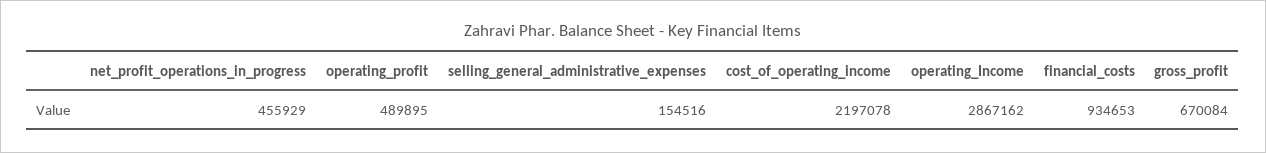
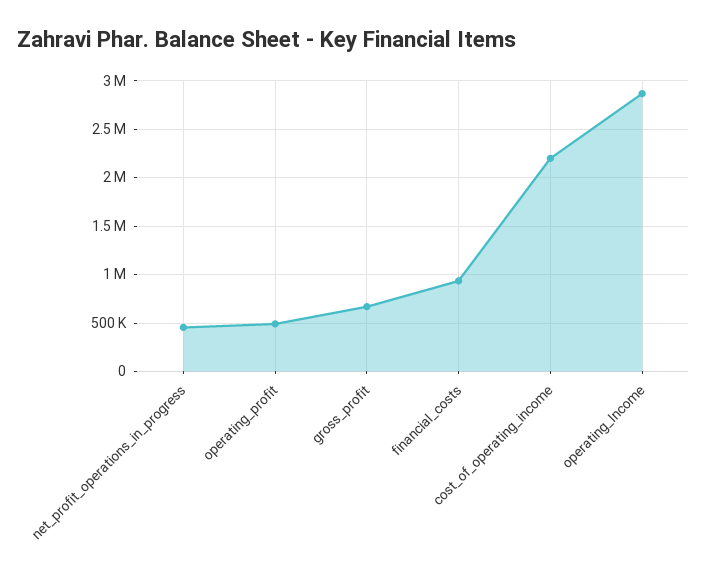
selling_general_administrative_expenses: 154516 -> none

